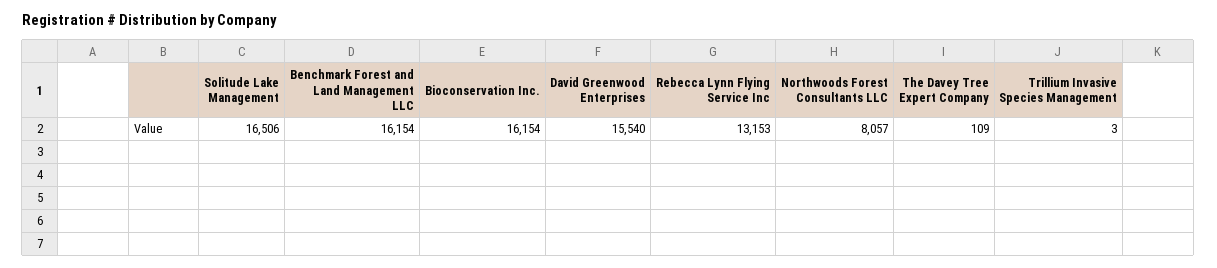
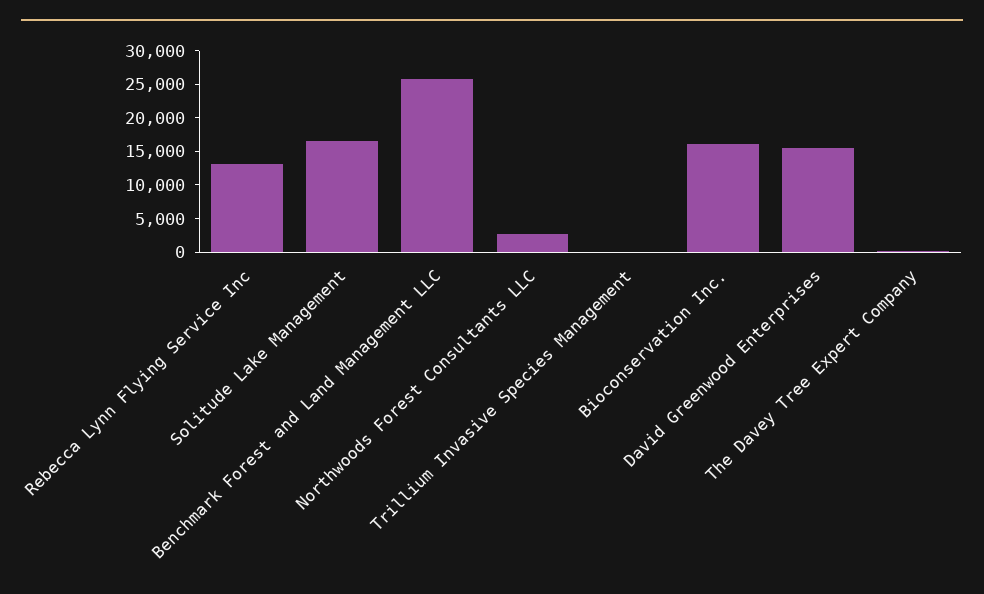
Benchmark Forest and Land Management LLC: 16154 -> 25000
Northwoods Forest Consultants LLC: 8057 -> 2500

